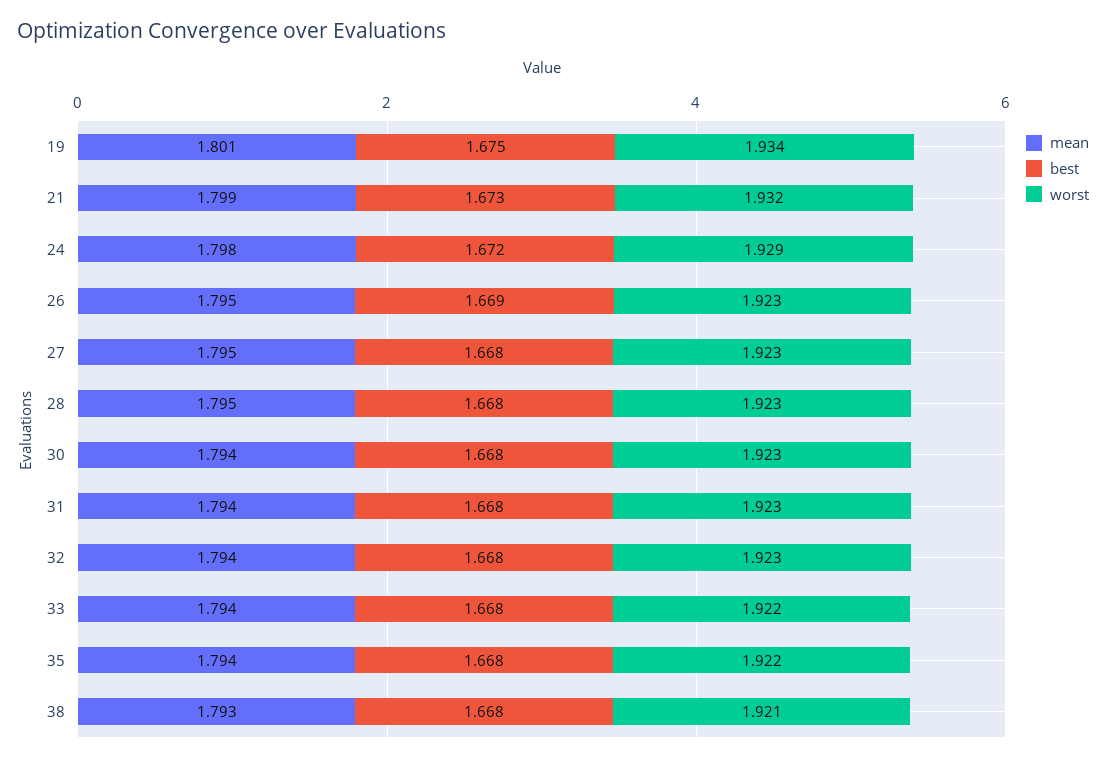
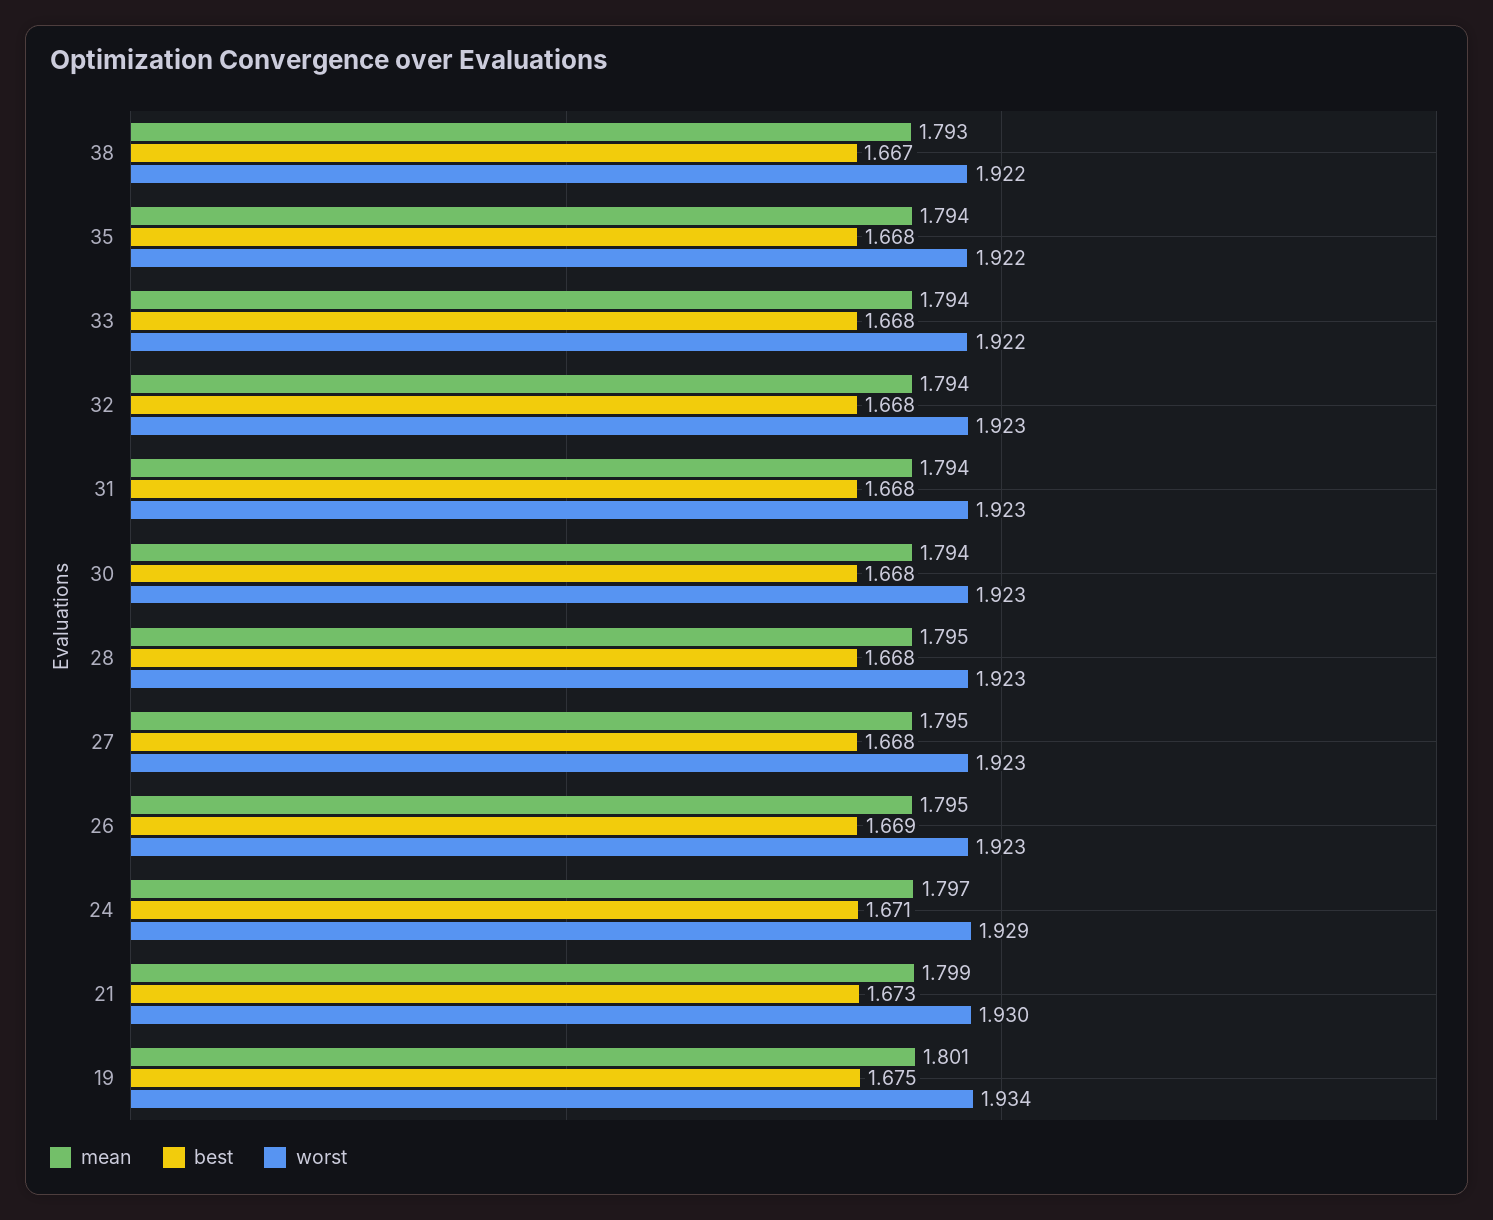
worst, 21: 1.932 -> 1.93
mean, 24: 1.798 -> 1.797
best, 24: 1.672 -> 1.671
best, 38: 1.668 -> 1.667
worst, 38: 1.921 -> 1.922

